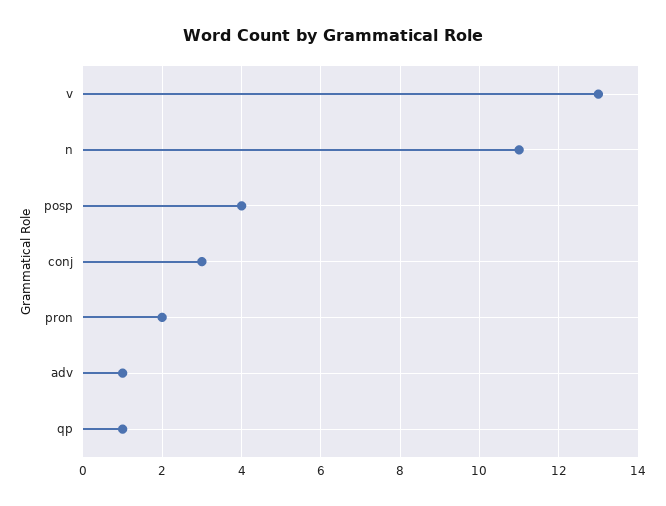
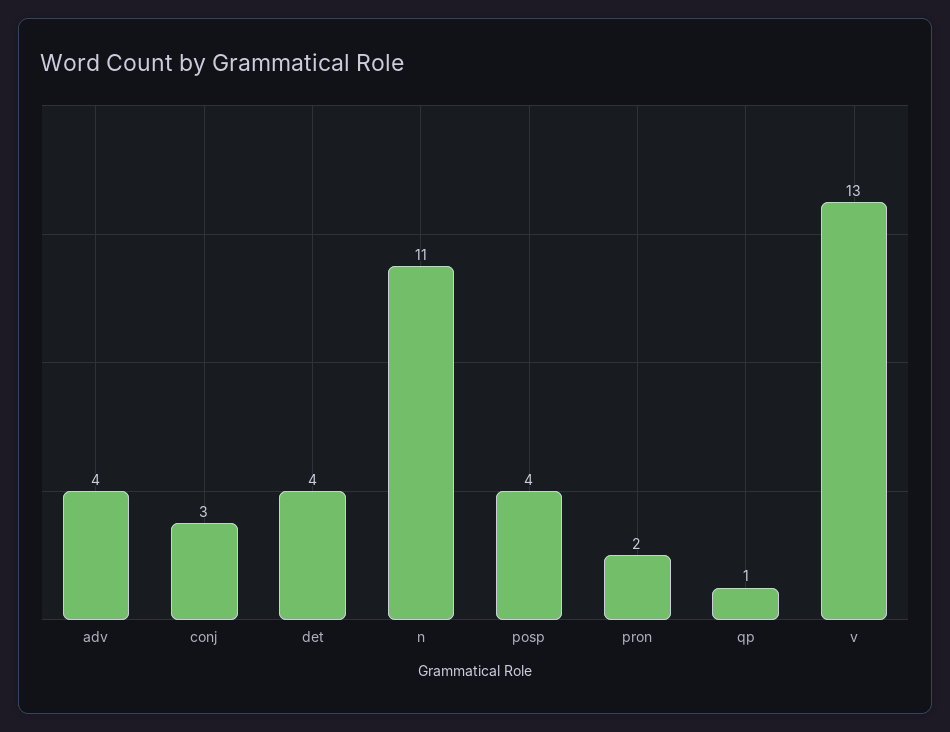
adv: 1 -> 4
det: none -> 4

